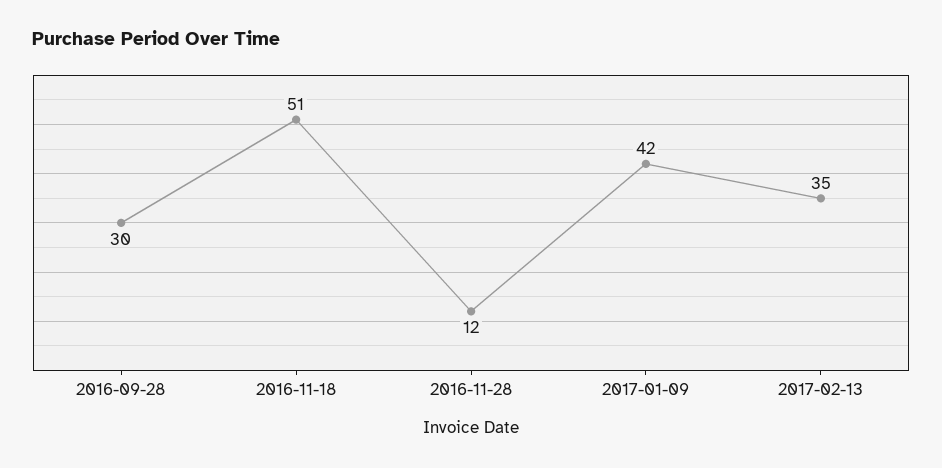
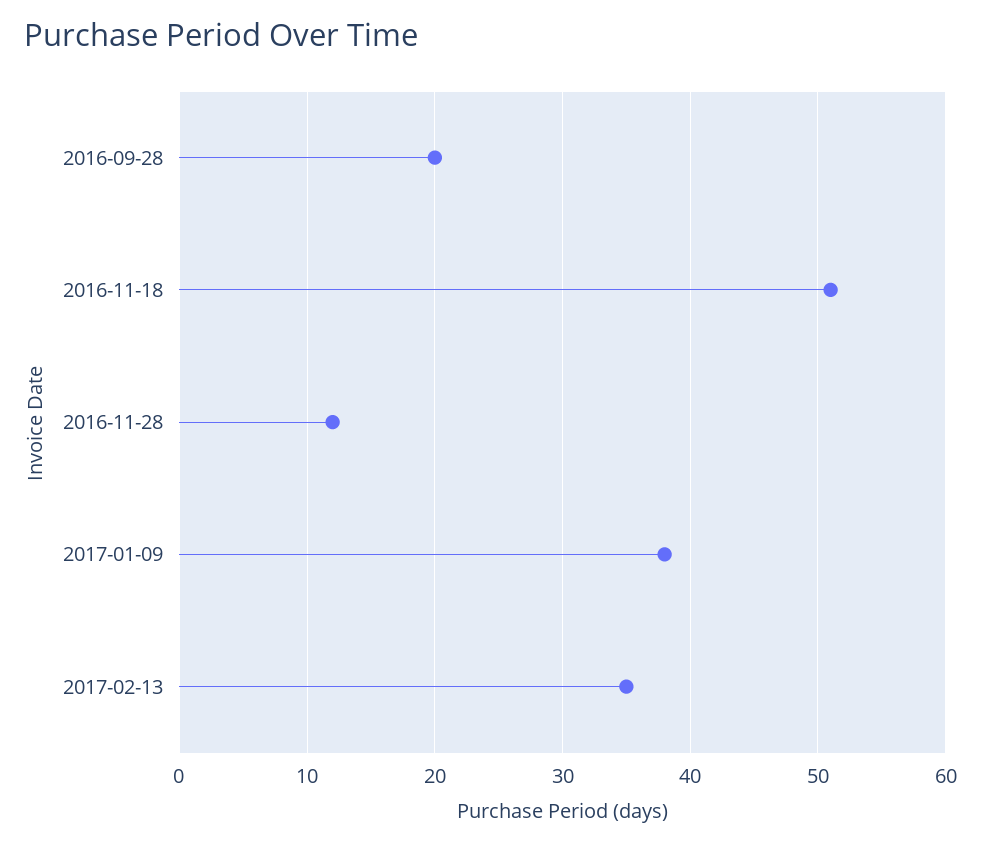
2016-09-28: 30 -> 20
2017-01-09: 42 -> 38

